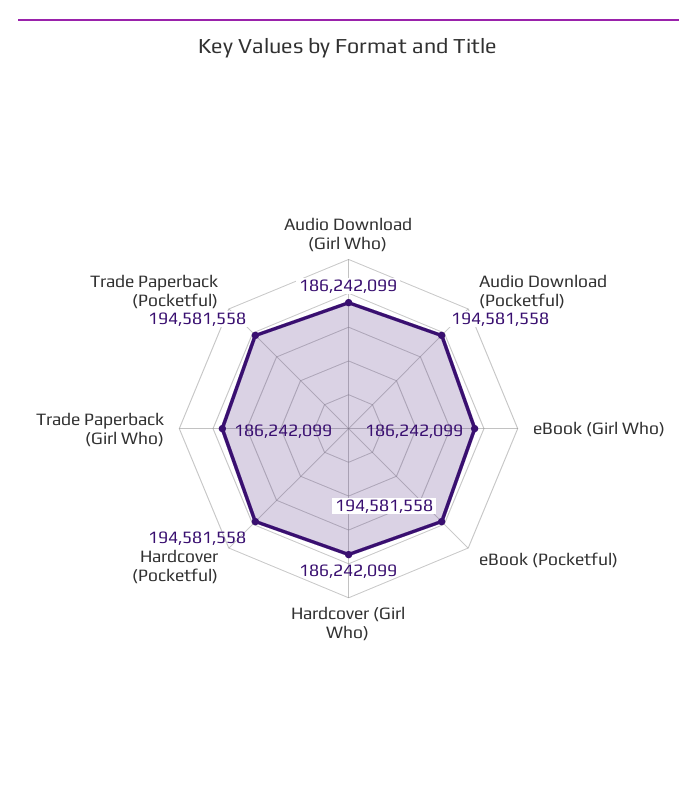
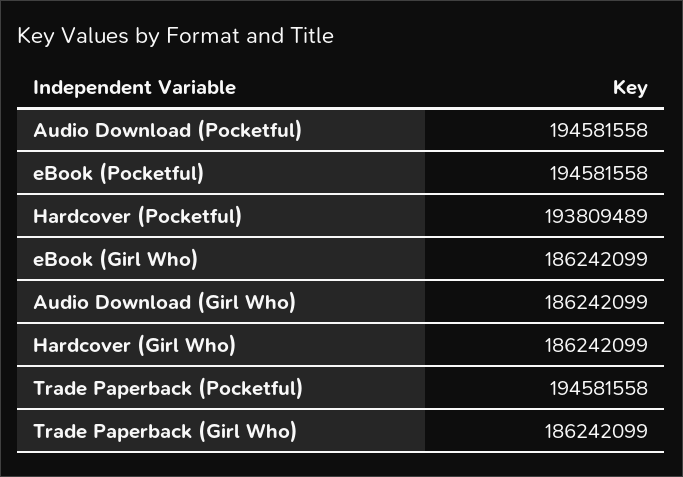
Hardcover (Pocketful): 194581558 -> 193809489

